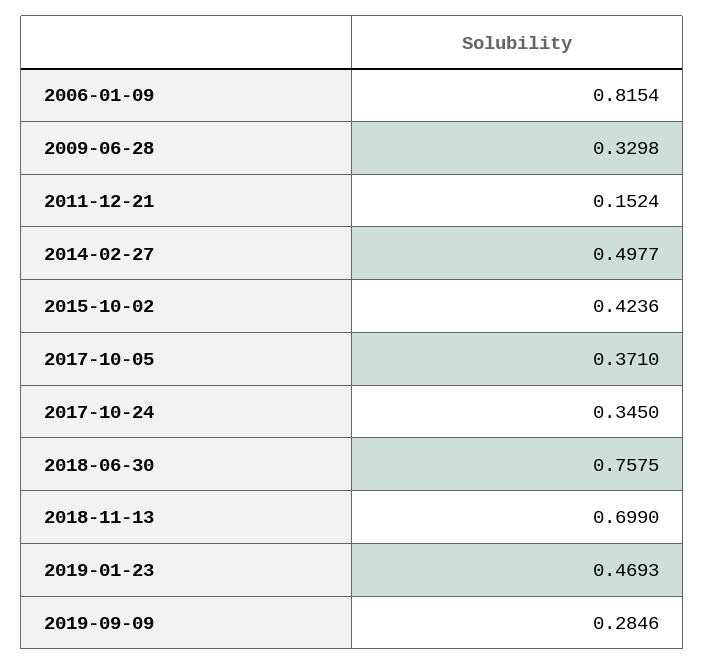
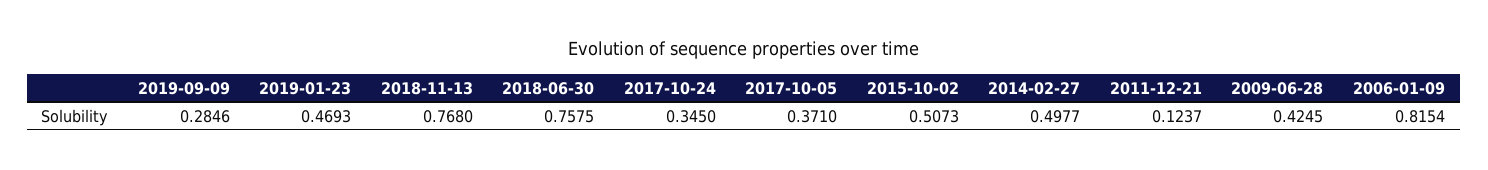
2009-06-28: 0.3298 -> 0.4245
2011-12-21: 0.1524 -> 0.1237
2015-10-02: 0.4236 -> 0.5073
2018-11-13: 0.699 -> 0.768

